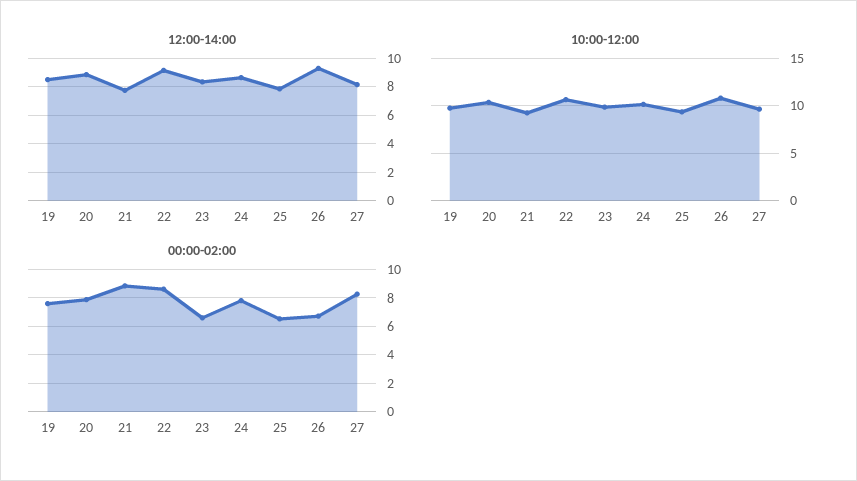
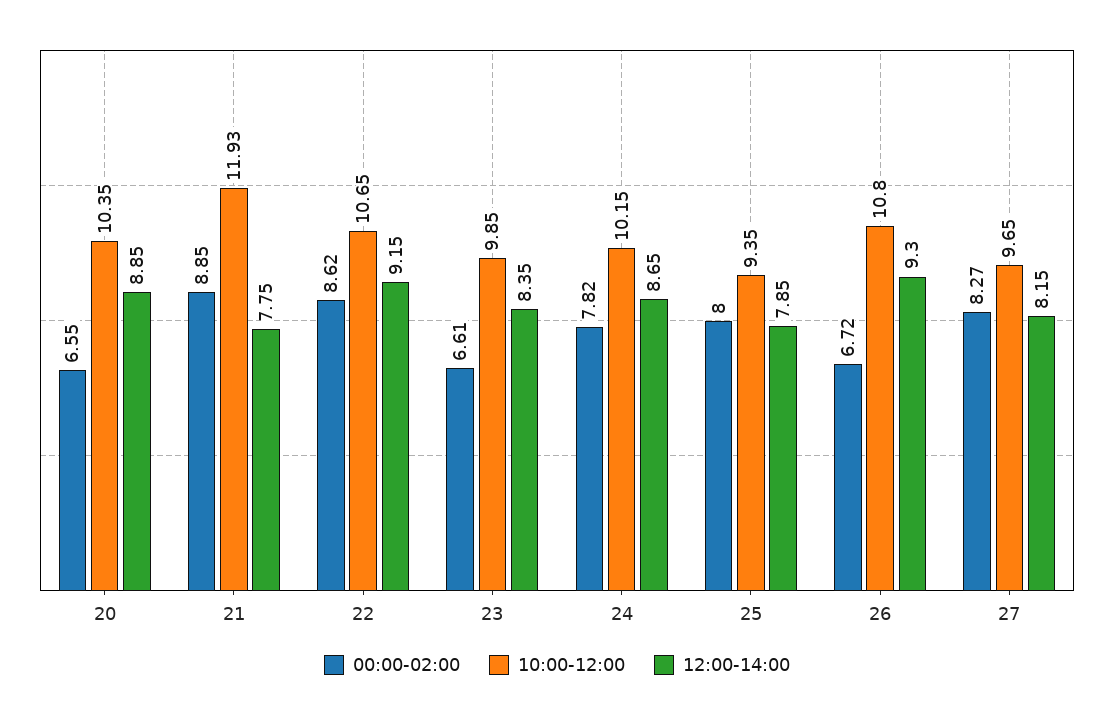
12:00-14:00, 19: 8.5 -> none
10:00-12:00, 19: 10 -> none
10:00-12:00, 21: 9 -> 11.93
00:00-02:00, 19: 7.5 -> none
00:00-02:00, 20: 8 -> 6.55
00:00-02:00, 25: 6.5 -> 8

